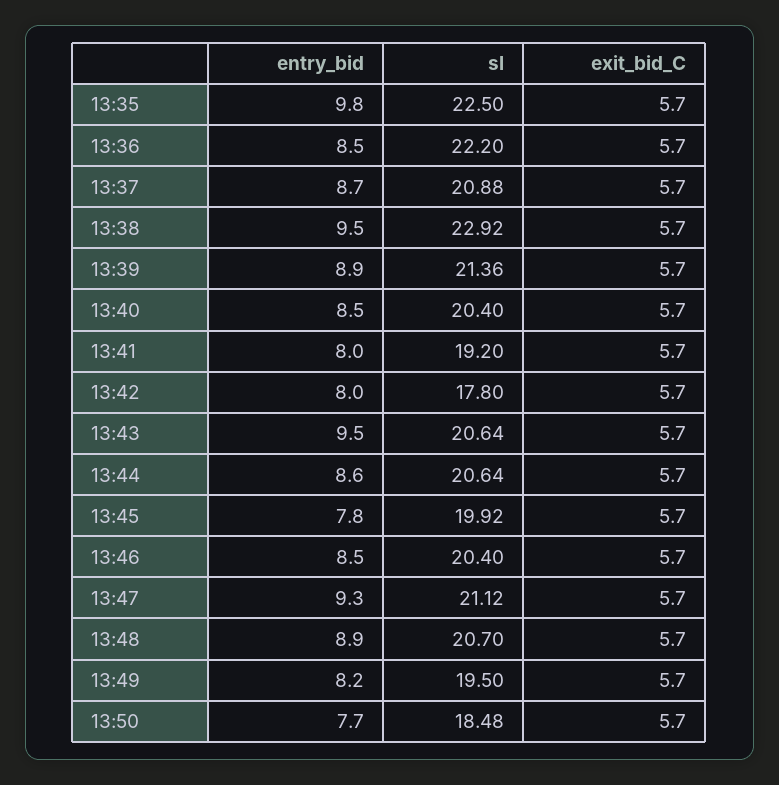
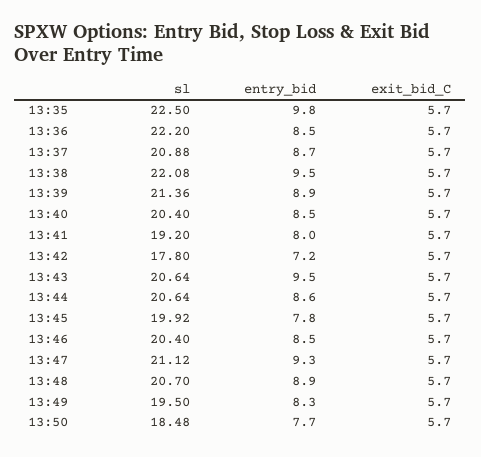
sl, 13:38: 22.92 -> 22.08
entry_bid, 13:42: 8 -> 7.2
entry_bid, 13:49: 8.2 -> 8.3

